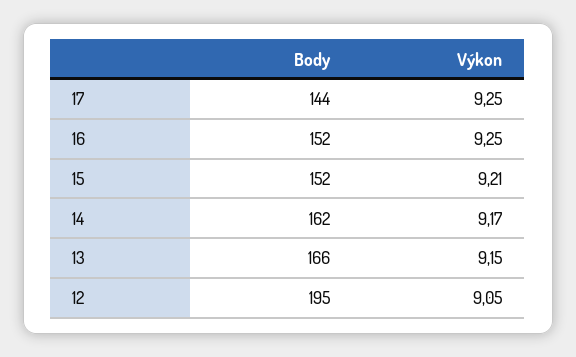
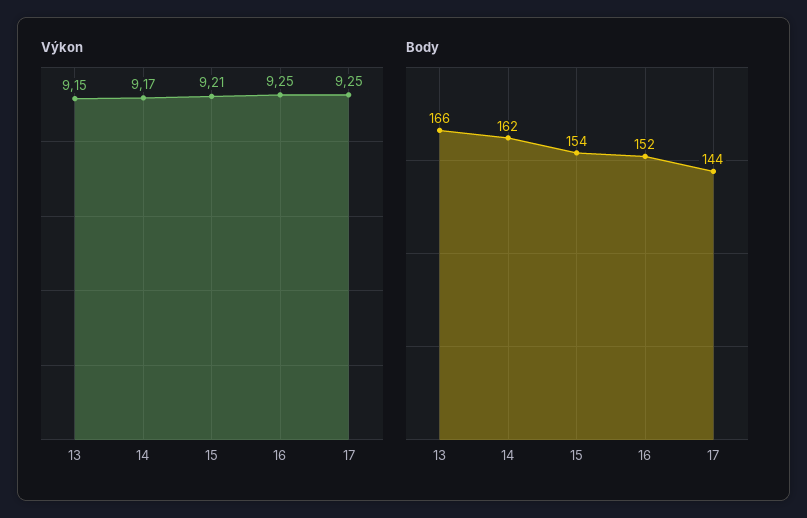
Body, 15: 152 -> 154
Body, 12: 195 -> none
Výkon, 12: 9.05 -> none

